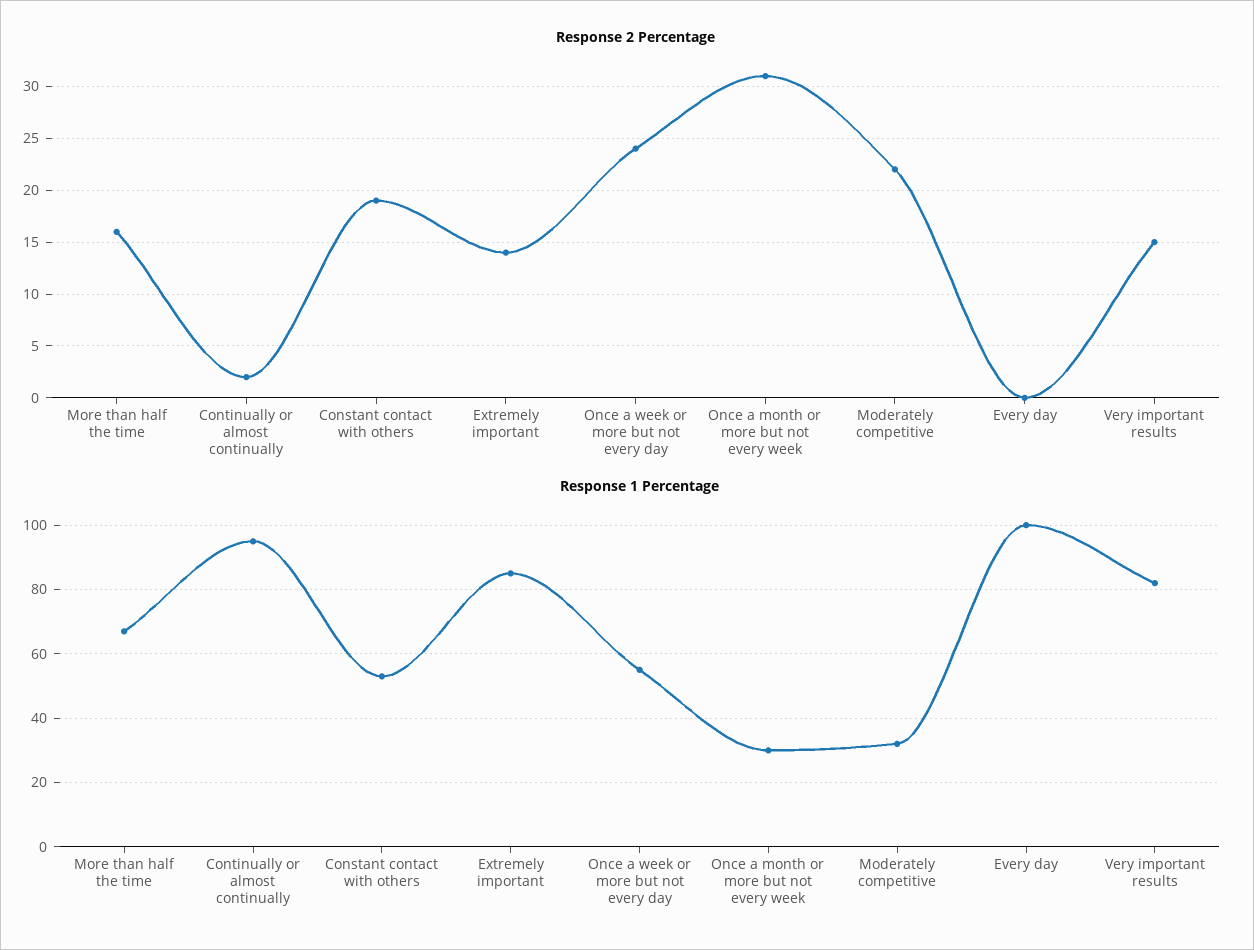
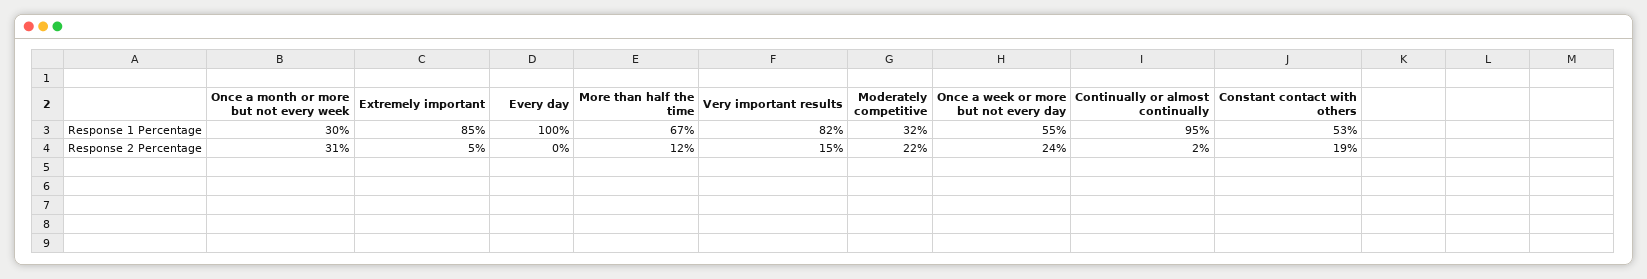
Response 2 Percentage, More than half the time: 16 -> 12
Response 2 Percentage, Extremely important: 14 -> 5

